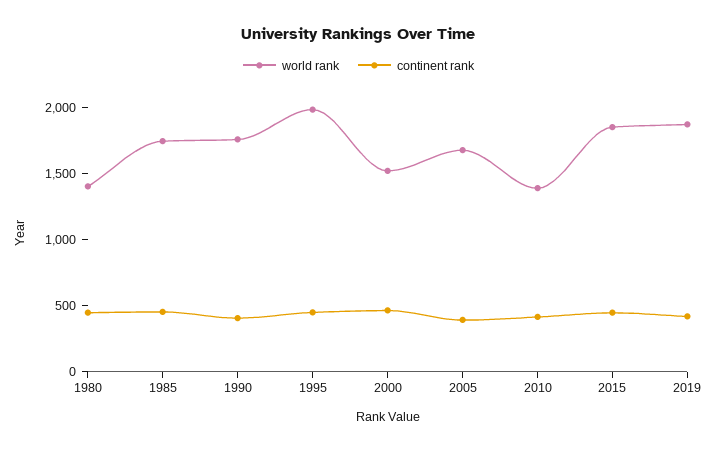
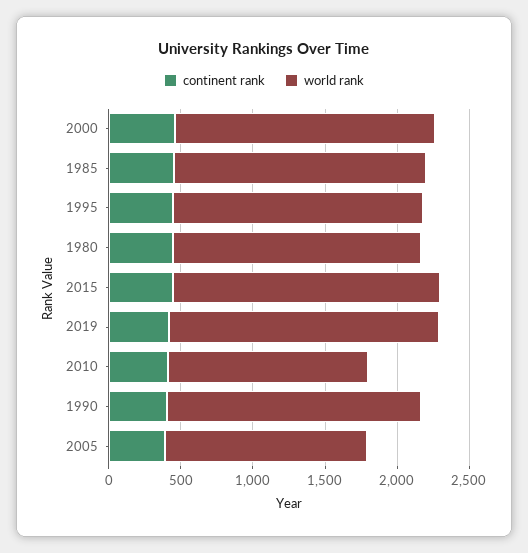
world rank, 1980: 1400 -> 1700
world rank, 1995: 2000 -> 1700
world rank, 2000: 1500 -> 1800
world rank, 2005: 1700 -> 1400

